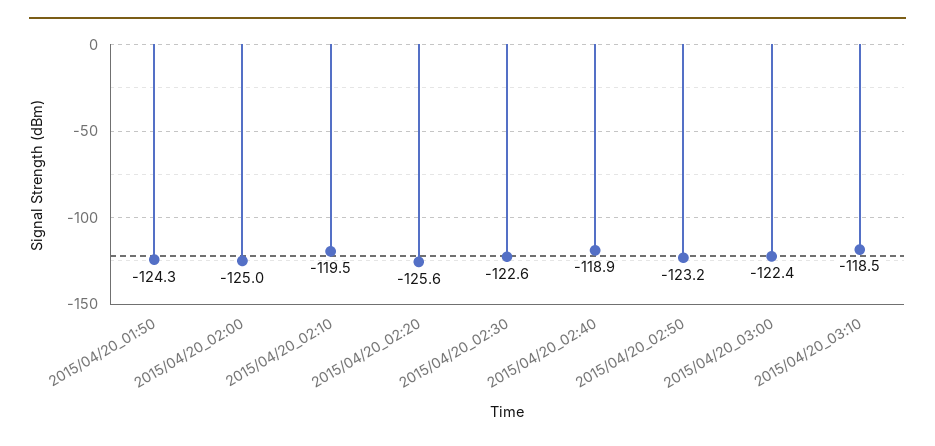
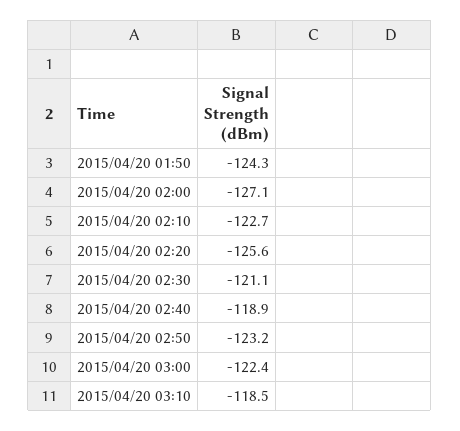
2015/04/20_02:00: -125 -> -127.1
2015/04/20_02:10: -119.5 -> -122.7
2015/04/20_02:30: -122.6 -> -121.1

